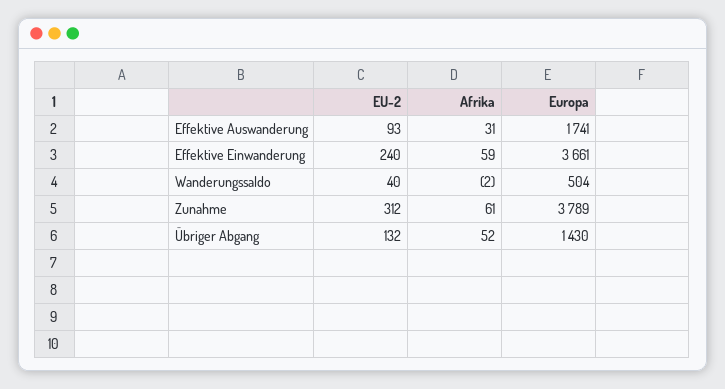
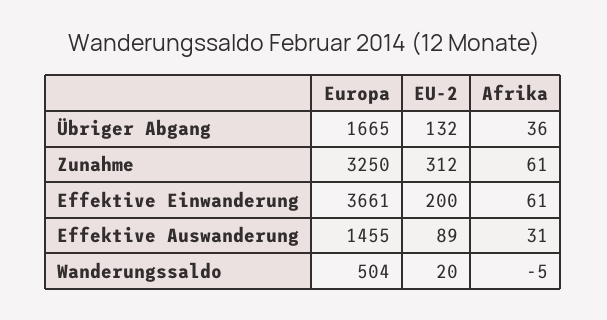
EU-2, Effektive Auswanderung: 93 -> 89
Europa, Effektive Auswanderung: 1741 -> 1455
EU-2, Effektive Einwanderung: 240 -> 200
Afrika, Effektive Einwanderung: 59 -> 61
EU-2, Wanderungssaldo: 40 -> 20
Afrika, Wanderungssaldo: -2 -> -5
Europa, Zunahme: 3789 -> 3250
Afrika, Übriger Abgang: 52 -> 36
Europa, Übriger Abgang: 1430 -> 1665

